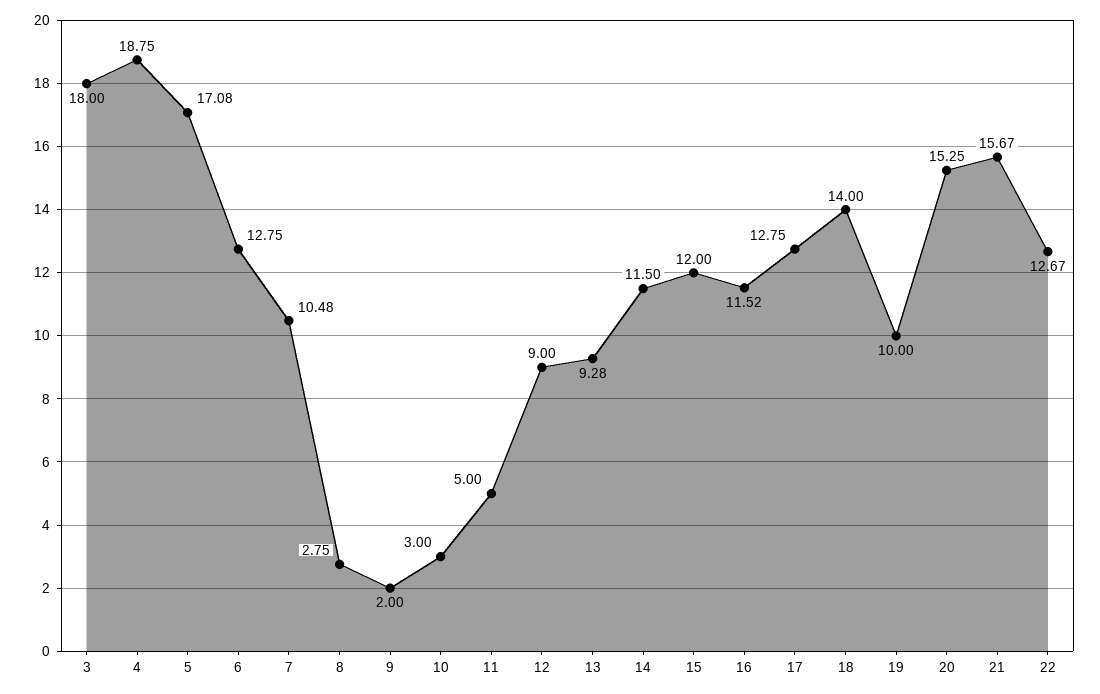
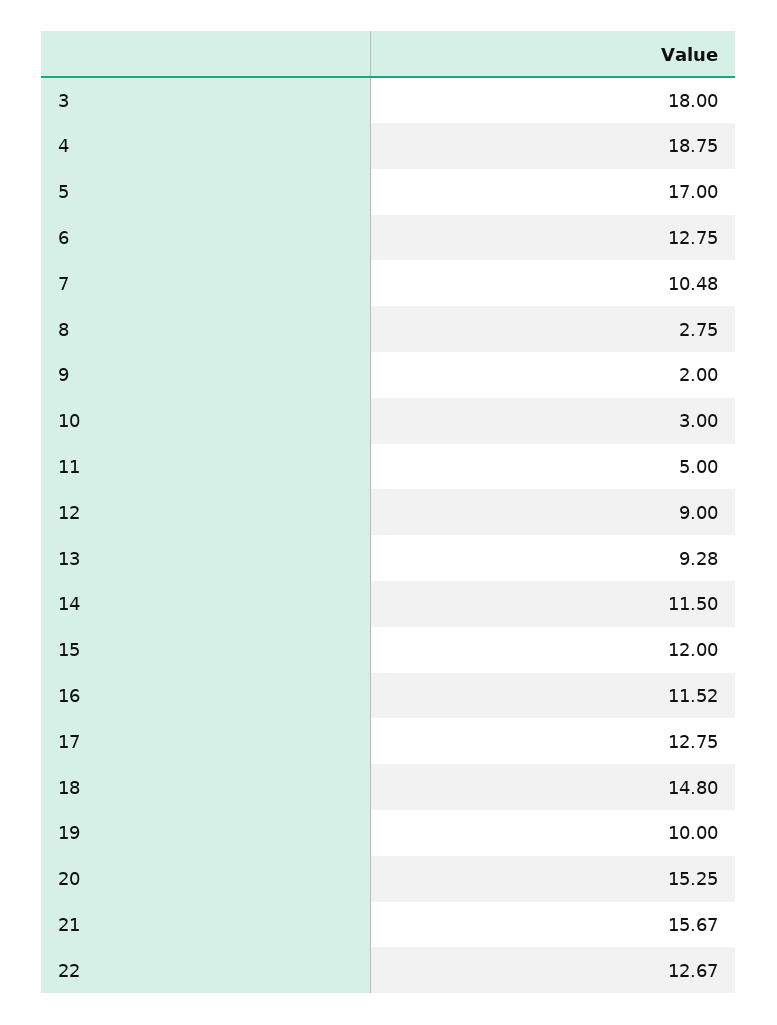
5: 17.08 -> 17
18: 14 -> 14.8

